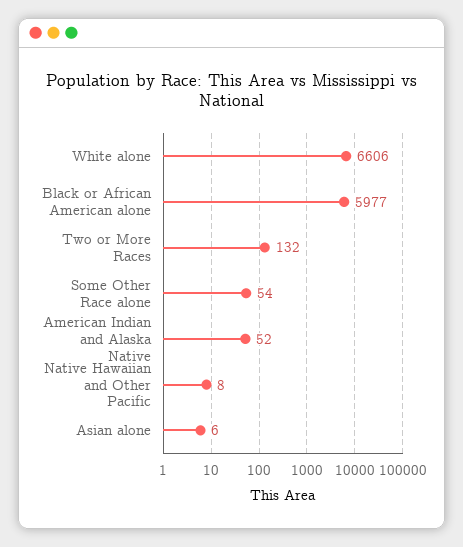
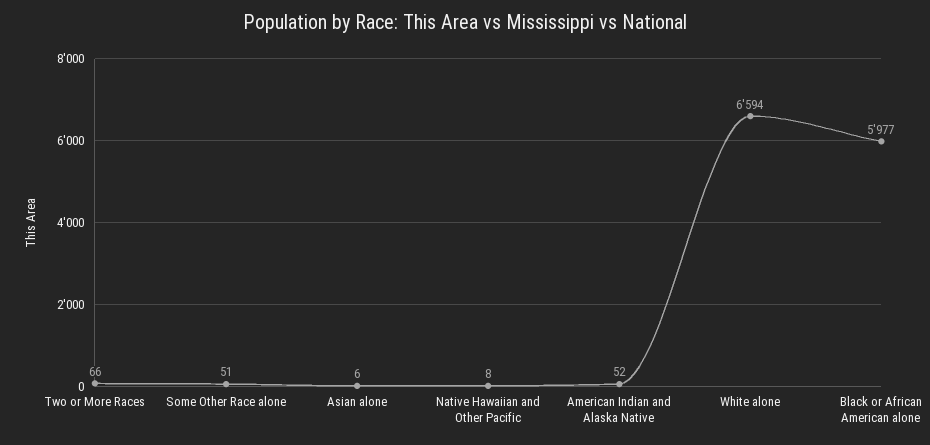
White alone: 6606 -> 6594
Two or More Races: 132 -> 66
Some Other Race alone: 54 -> 51

